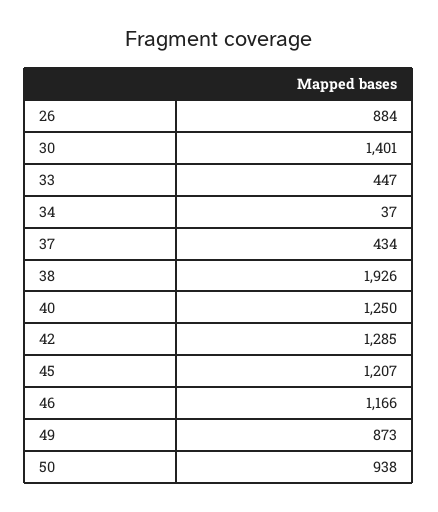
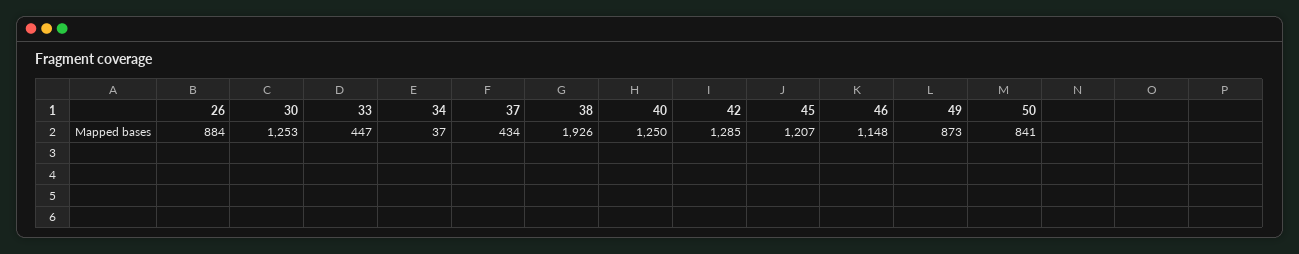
30: 1401 -> 1253
46: 1166 -> 1148
50: 938 -> 841

